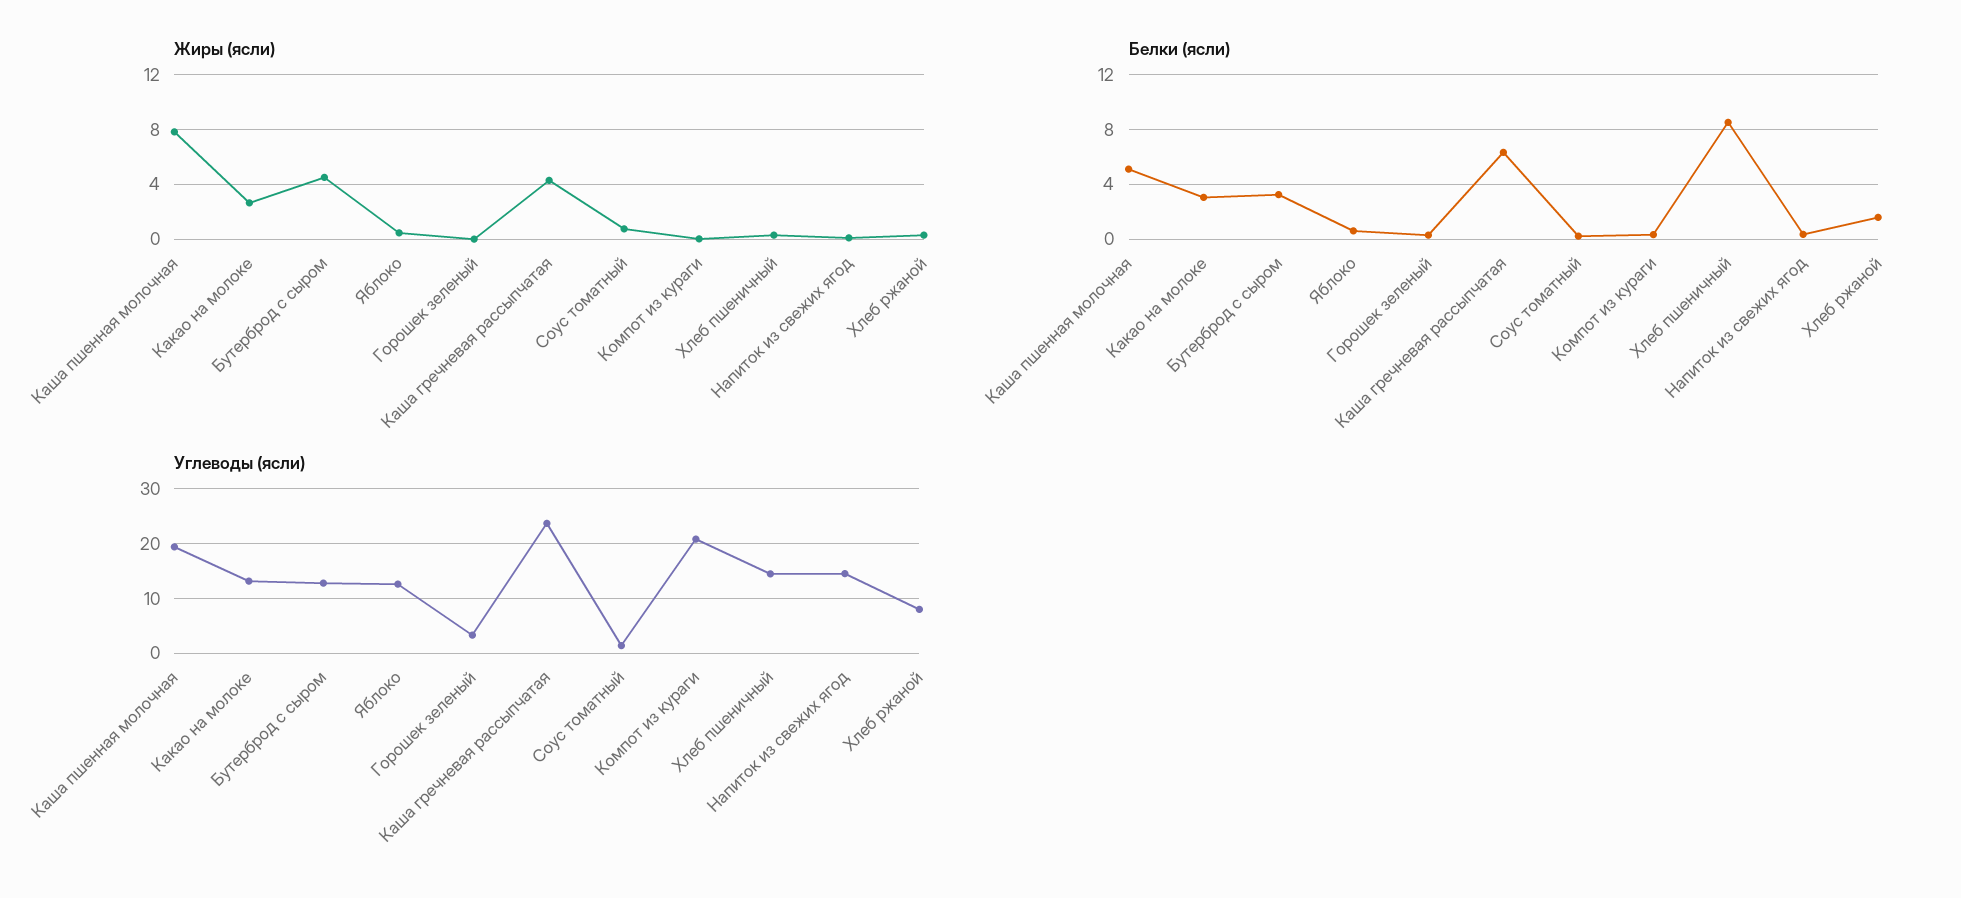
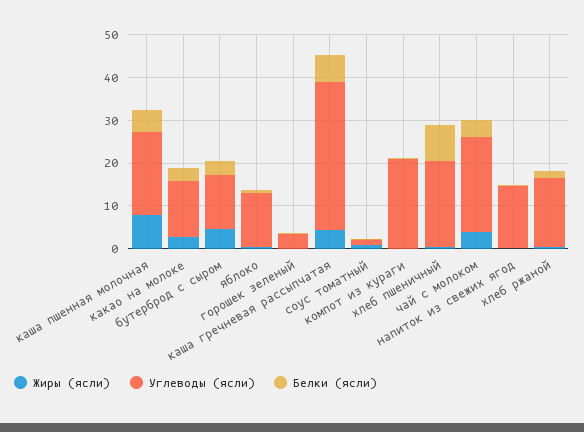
Углеводы (ясли), Каша гречневая рассыпчатая: 24 -> 34
Углеводы (ясли), Хлеб пшеничный: 14 -> 20
Углеводы (ясли), Хлеб ржаной: 8 -> 16
Жиры (ясли), чай с молоком: none -> 4
Углеводы (ясли), чай с молоком: none -> 22
Белки (ясли), чай с молоком: none -> 4

